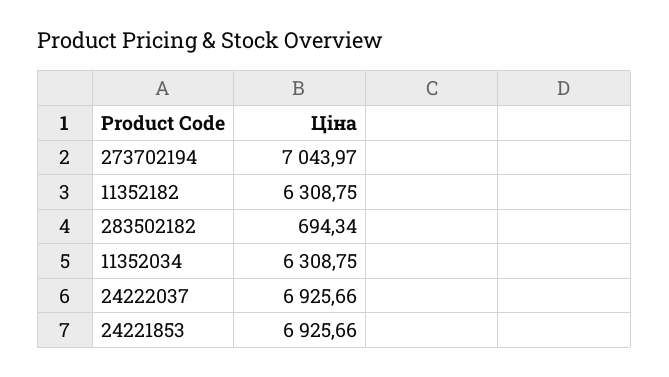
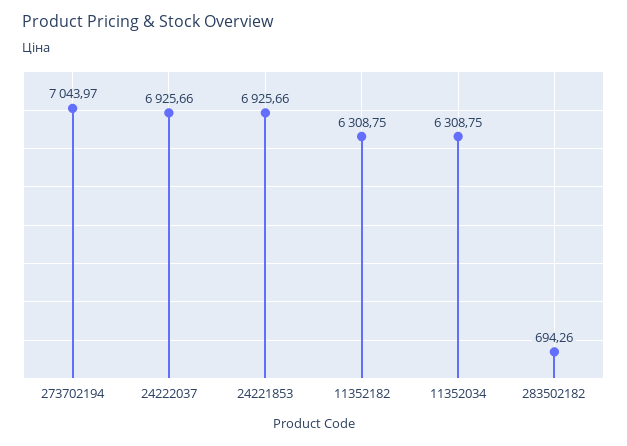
283502182: 694.34 -> 694.26

